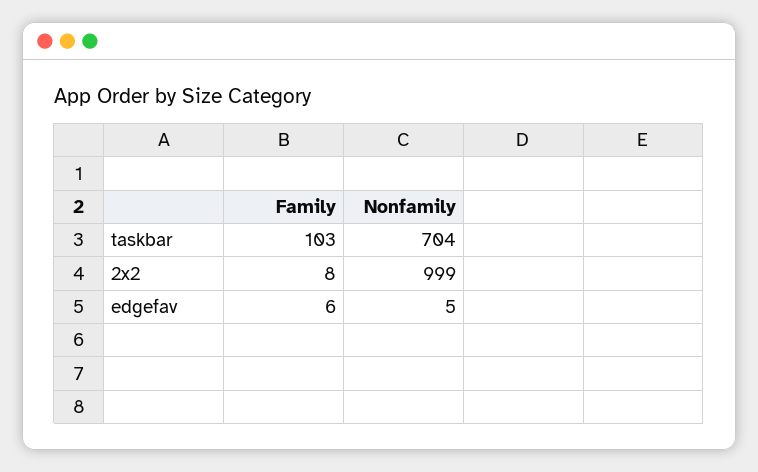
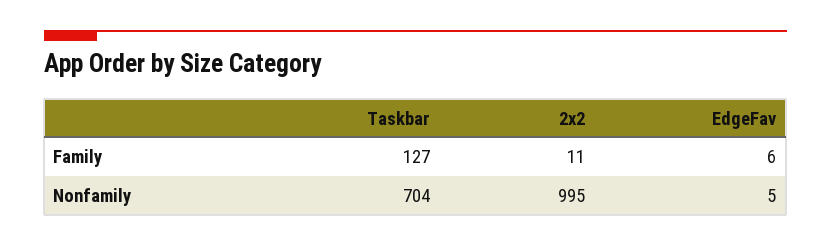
Family, taskbar: 103 -> 127
Family, 2x2: 8 -> 11
Nonfamily, 2x2: 999 -> 995

